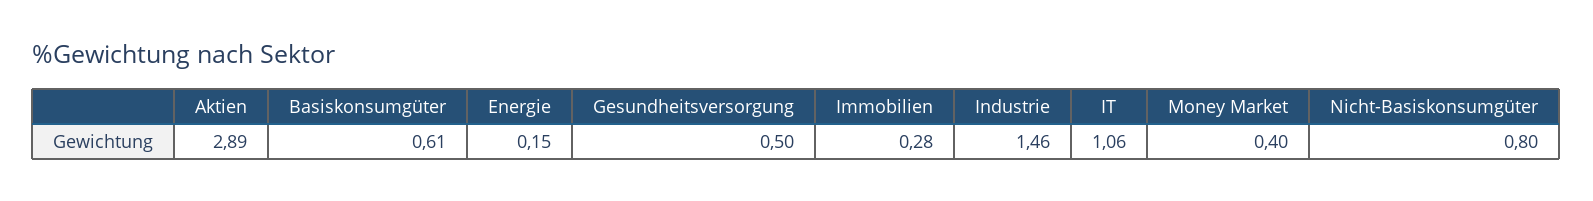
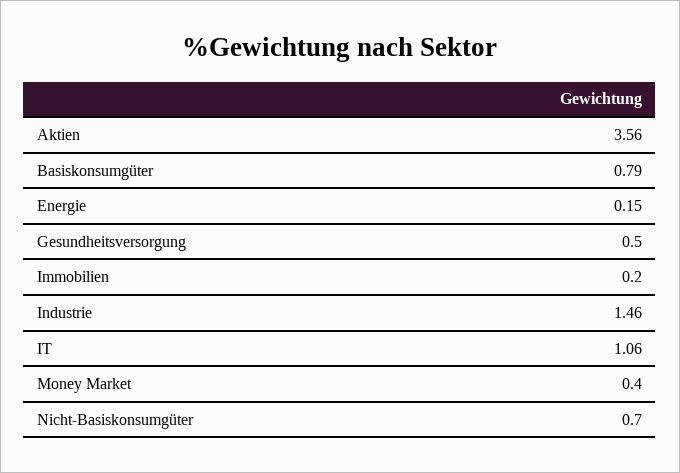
Aktien: 2.89 -> 3.56
Basiskonsumgüter: 0.61 -> 0.79
Immobilien: 0.28 -> 0.2
Nicht-Basiskonsumgüter: 0.8 -> 0.7

